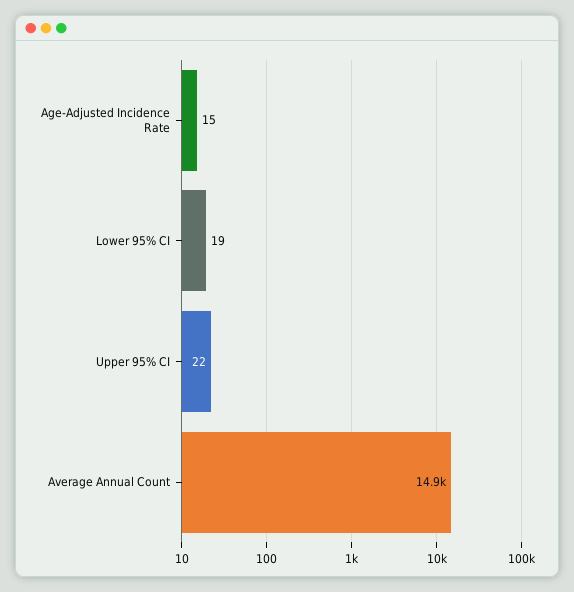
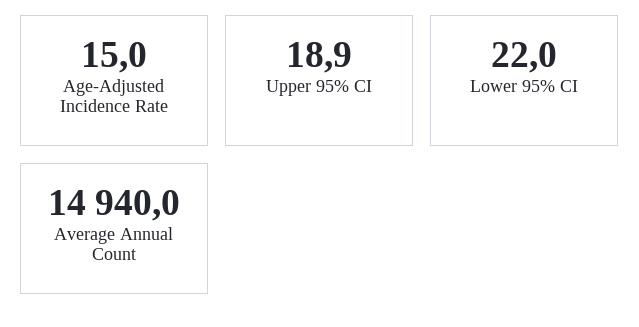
Lower 95% CI: 19 -> 22
Upper 95% CI: 22 -> 18.9

